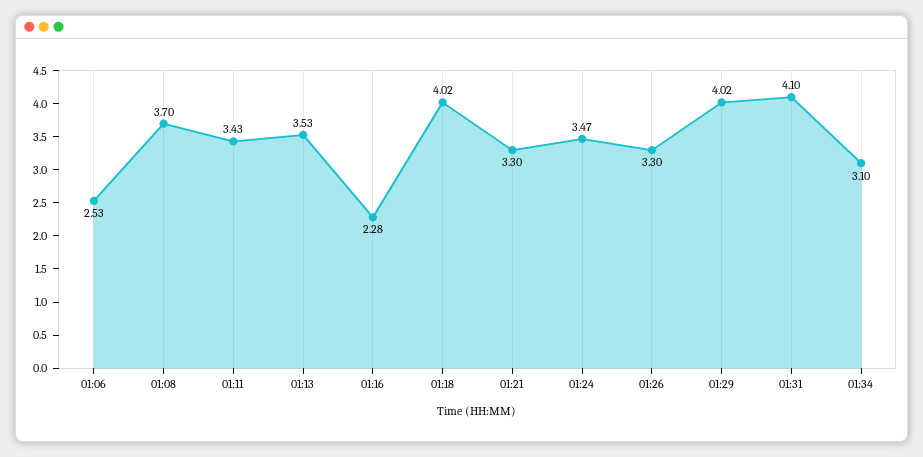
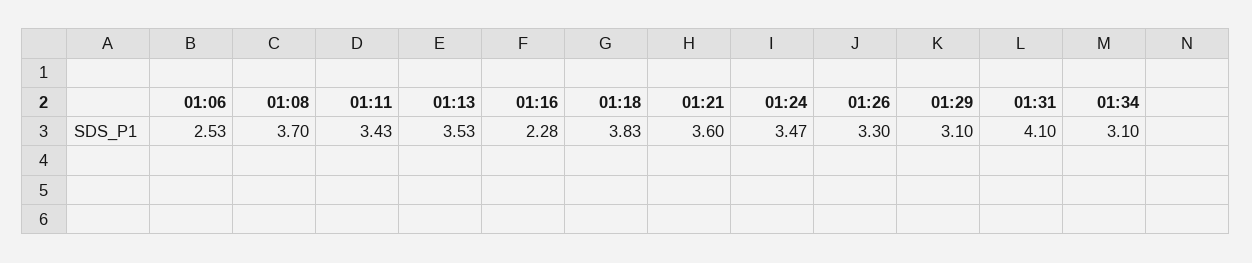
01:18: 4.02 -> 3.83
01:21: 3.3 -> 3.6
01:29: 4.02 -> 3.1

